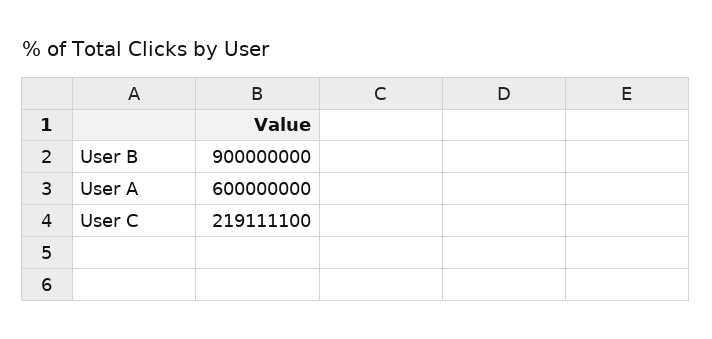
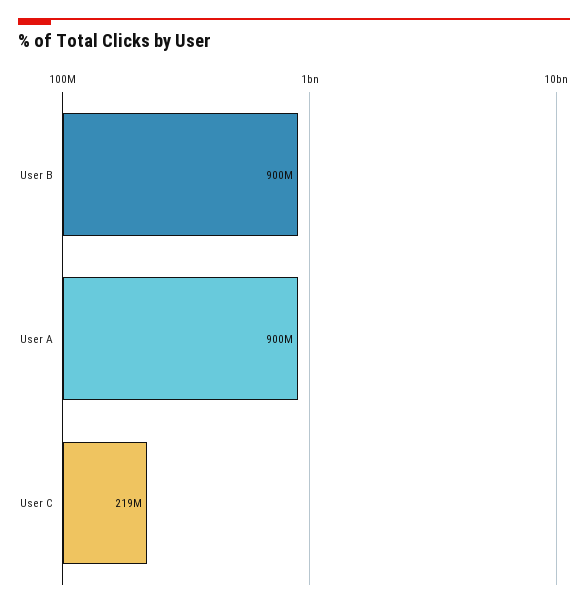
User A: 600000000 -> 900000000

